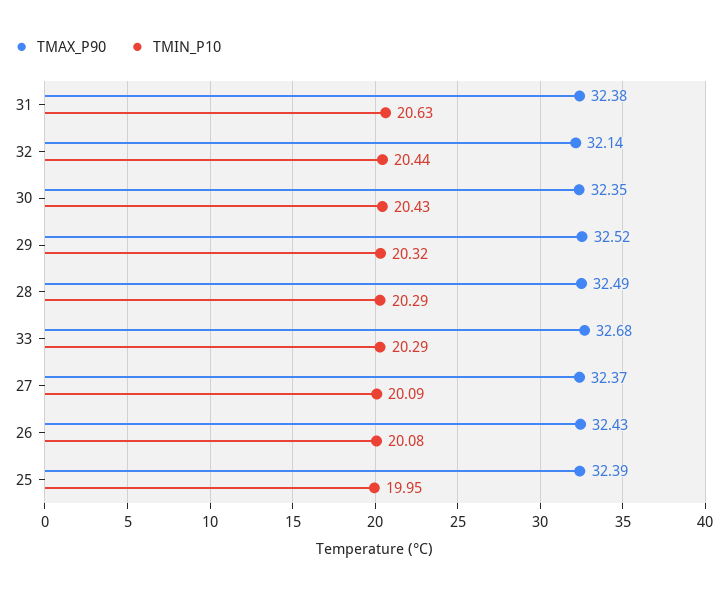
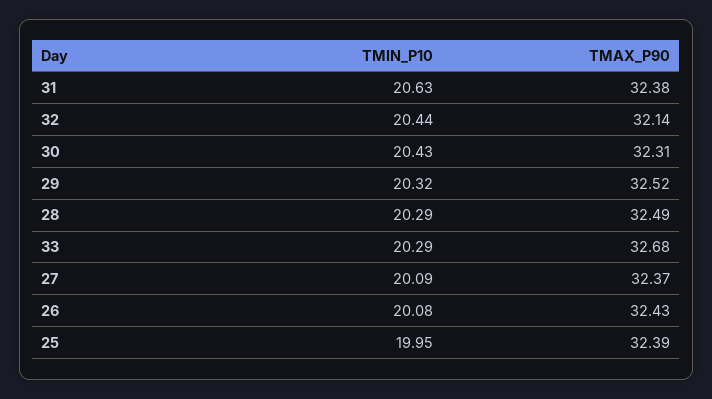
TMAX_P90, 30: 32.35 -> 32.31

